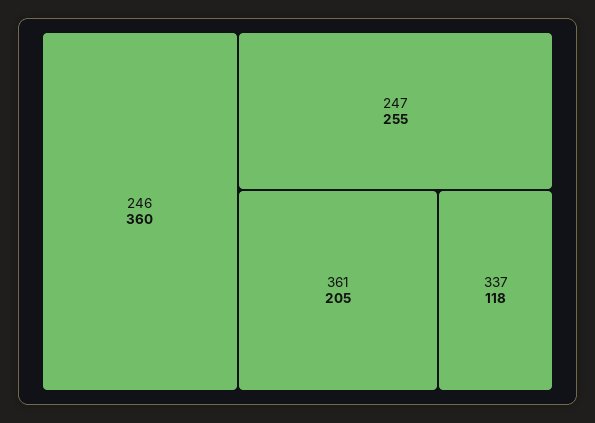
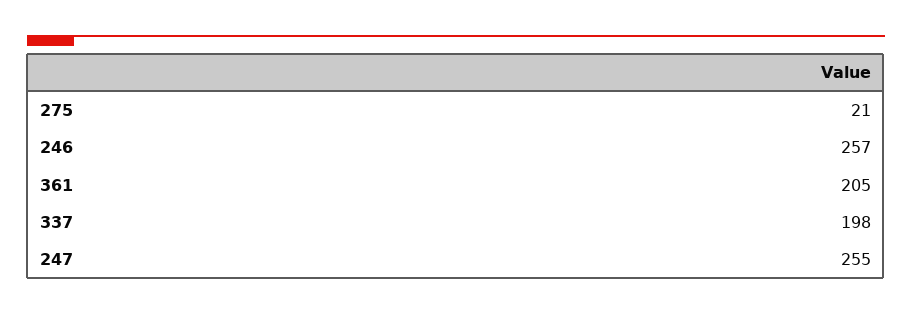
246: 360 -> 257
337: 118 -> 198
275: none -> 21

